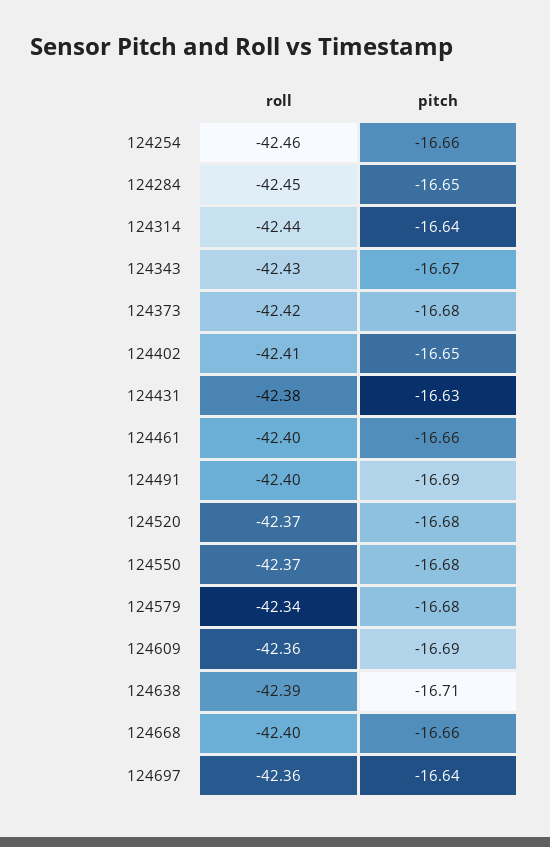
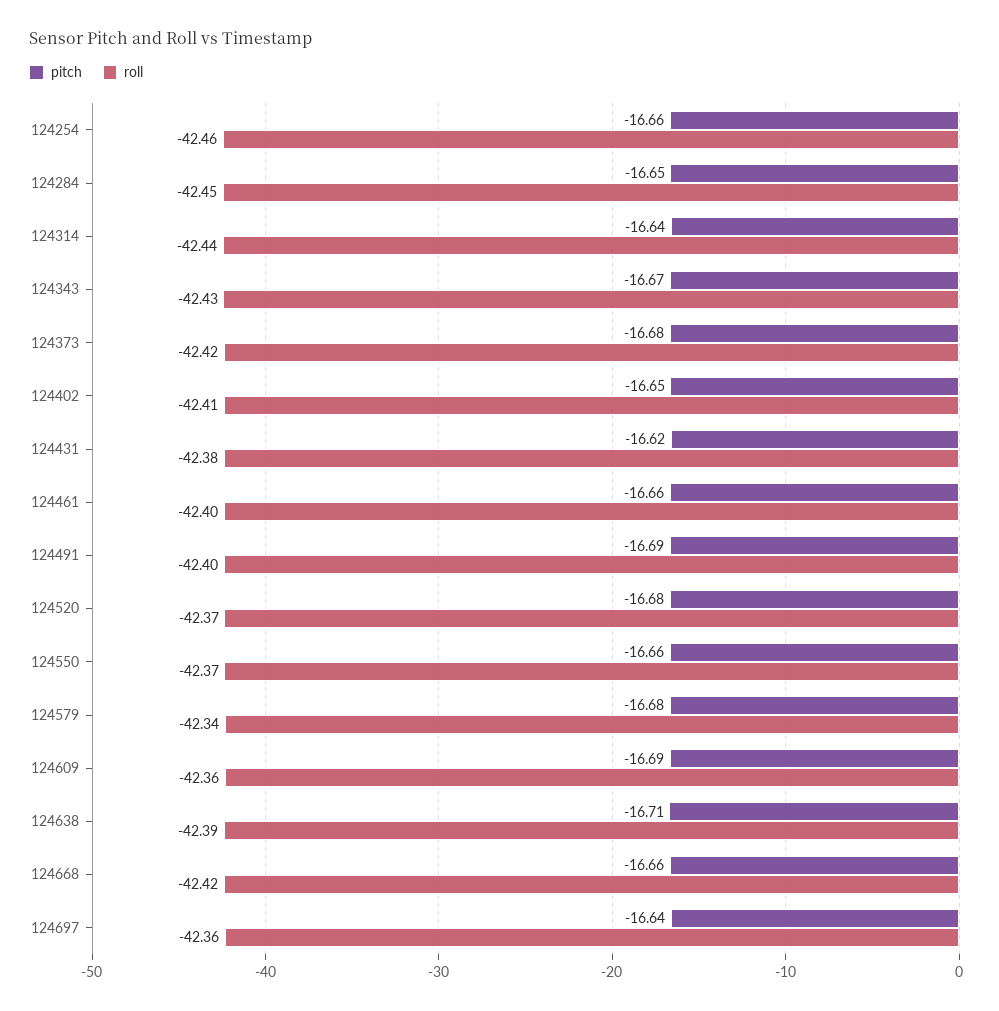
pitch, 124431: -16.63 -> -16.62
pitch, 124550: -16.68 -> -16.66
roll, 124668: -42.4 -> -42.42

